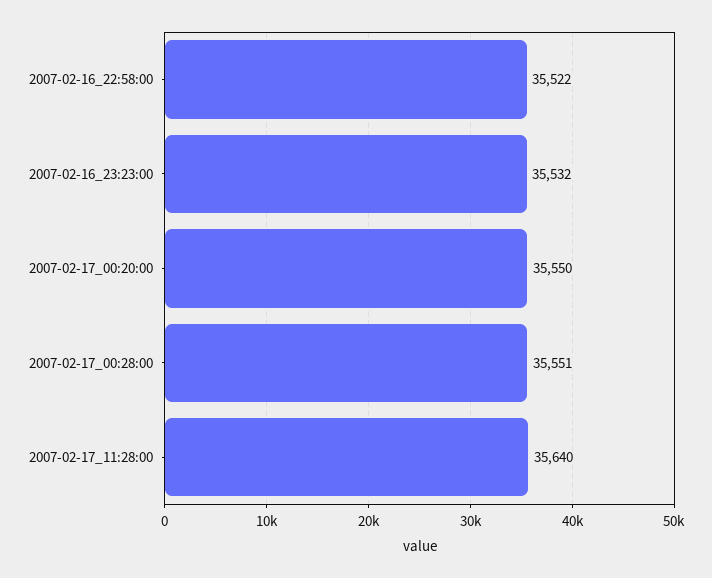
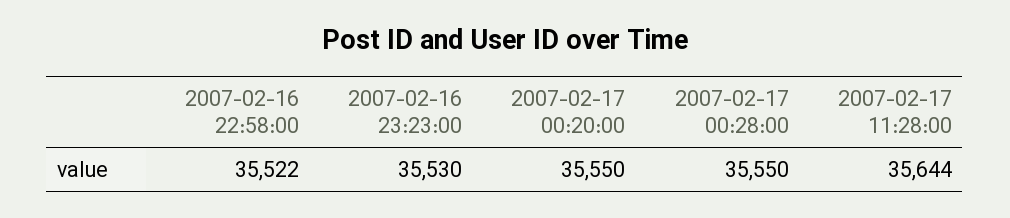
2007-02-16_23:23:00: 35532 -> 35530
2007-02-17_00:28:00: 35551 -> 35550
2007-02-17_11:28:00: 35640 -> 35644

